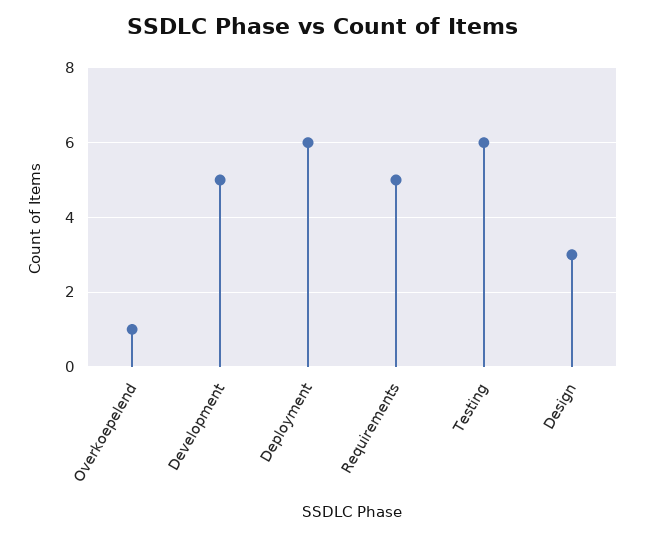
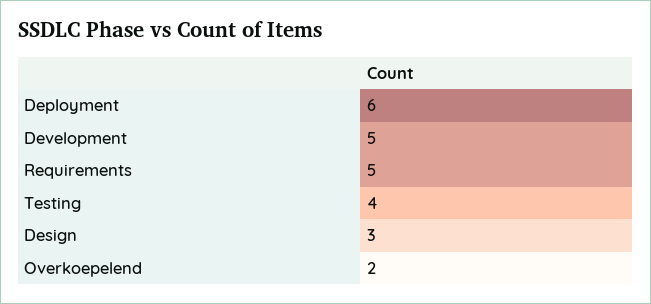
Overkoepelend: 1 -> 2
Testing: 6 -> 4

